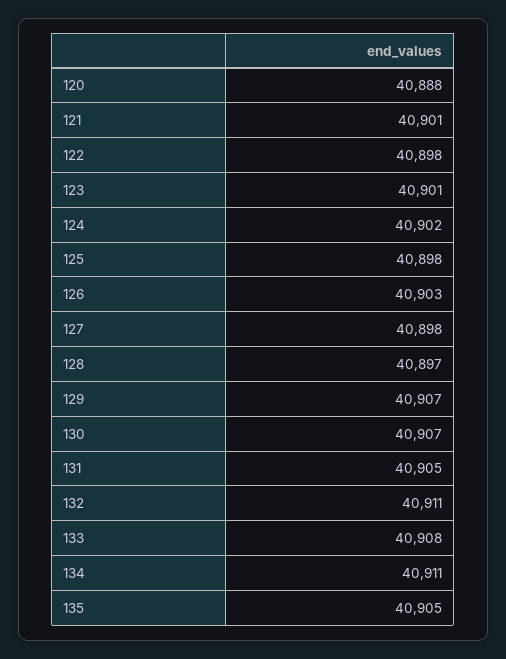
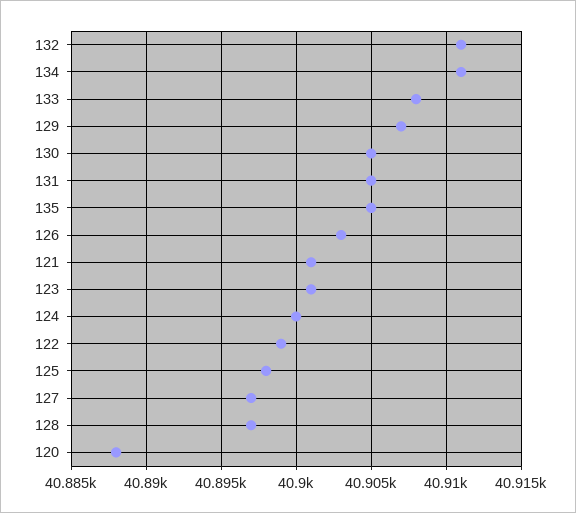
122: 40898 -> 40899
124: 40902 -> 40900
127: 40898 -> 40897
130: 40907 -> 40905

